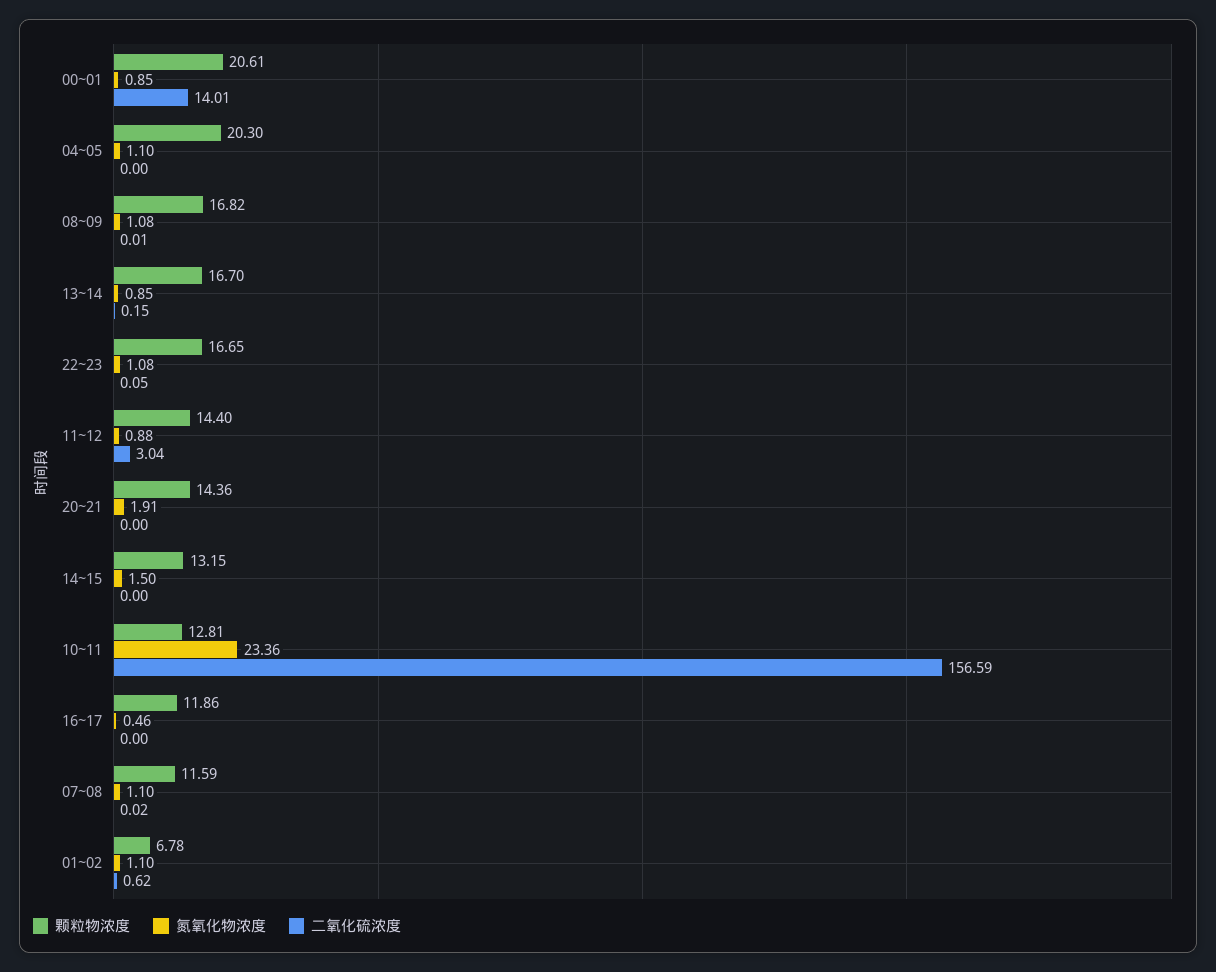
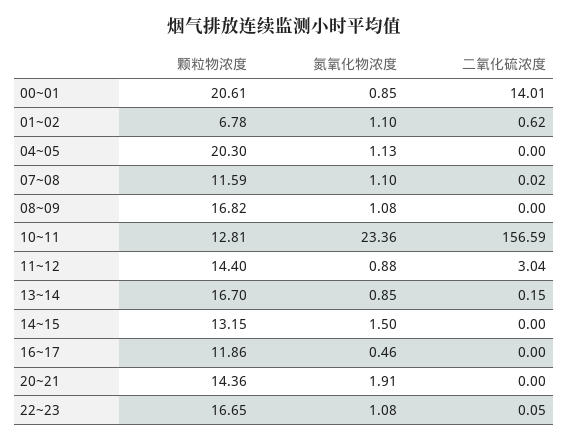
氮氧化物浓度, 04~05: 1.1 -> 1.13
二氧化硫浓度, 08~09: 0.01 -> 0

